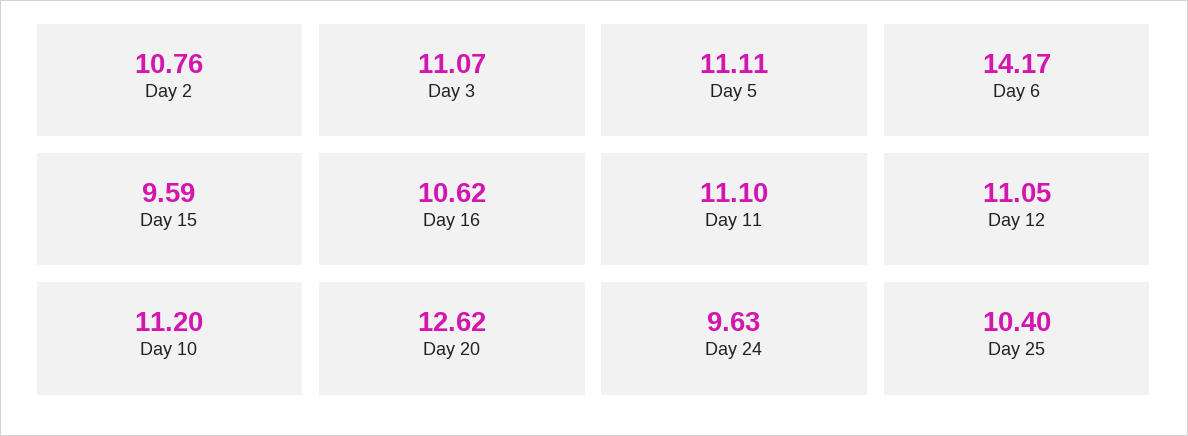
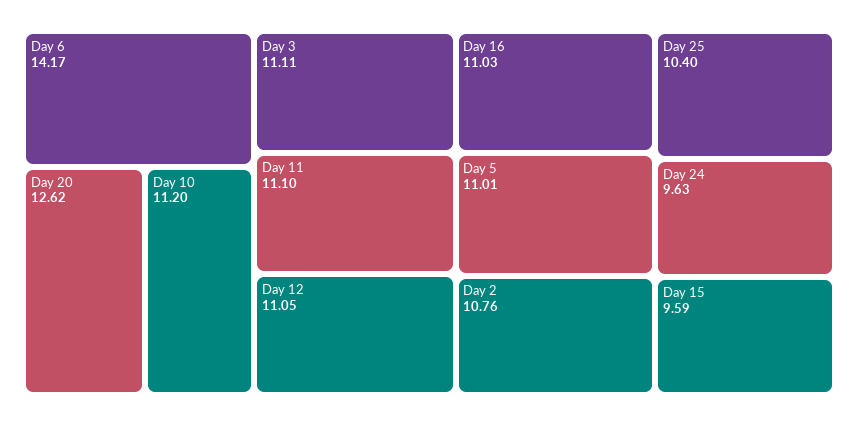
Day 3: 11.07 -> 11.11
Day 5: 11.11 -> 11.01
Day 16: 10.62 -> 11.03

